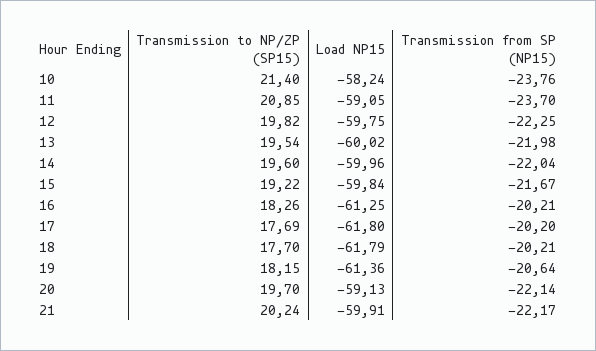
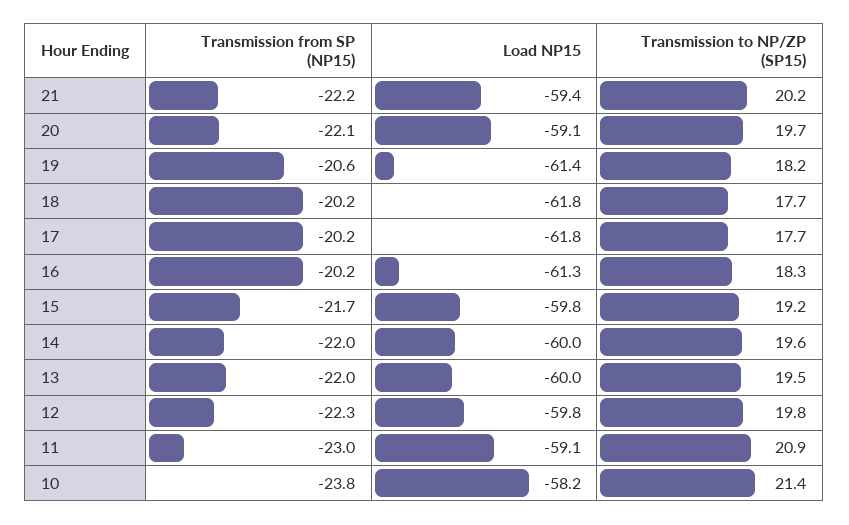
Transmission from SP (NP15), 11: -23.7 -> -23
Load NP15, 21: -59.91 -> -59.4

